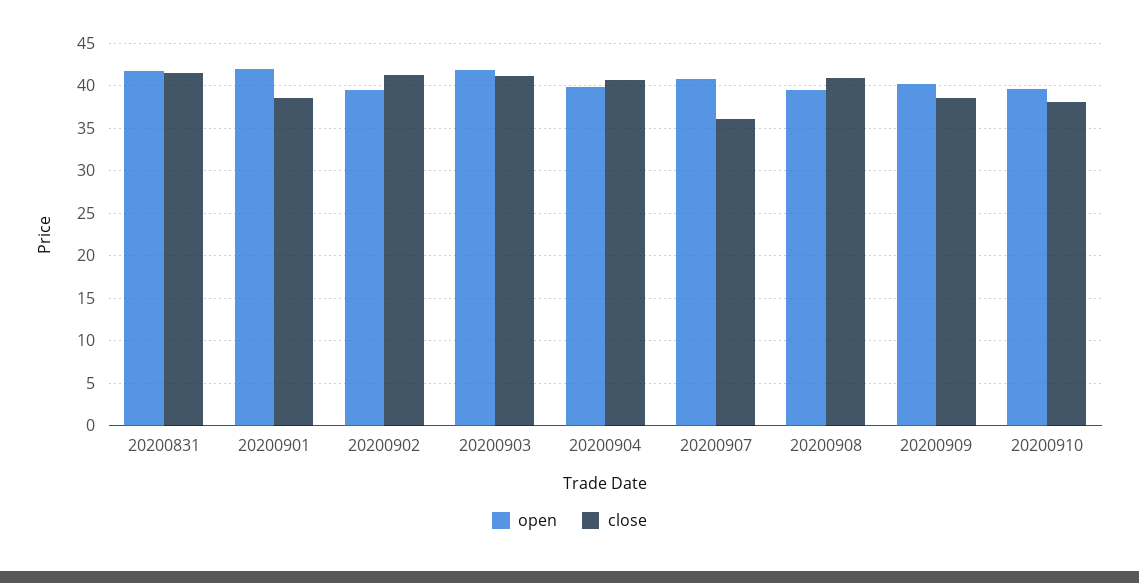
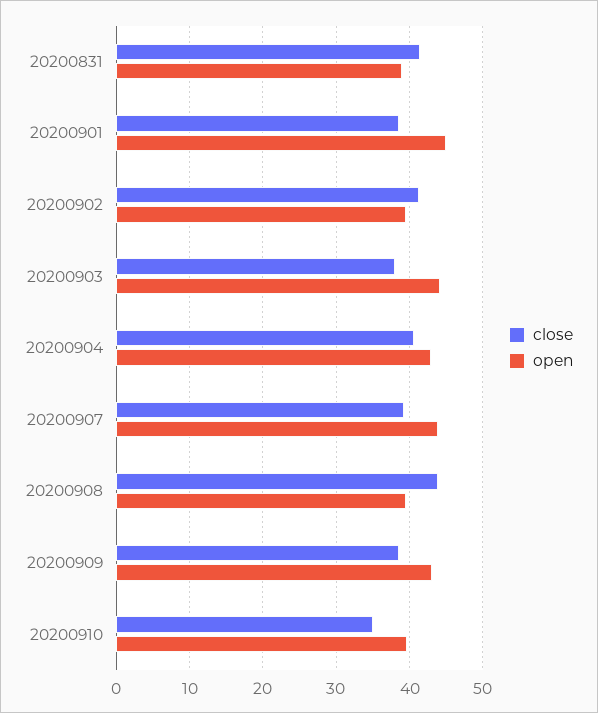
open, 20200831: 42 -> 39
open, 20200901: 42 -> 45
open, 20200903: 42 -> 44
close, 20200903: 41 -> 38
open, 20200904: 40 -> 43
open, 20200907: 41 -> 44
close, 20200907: 36 -> 39
close, 20200908: 41 -> 44
open, 20200909: 40 -> 43
close, 20200910: 38 -> 35

